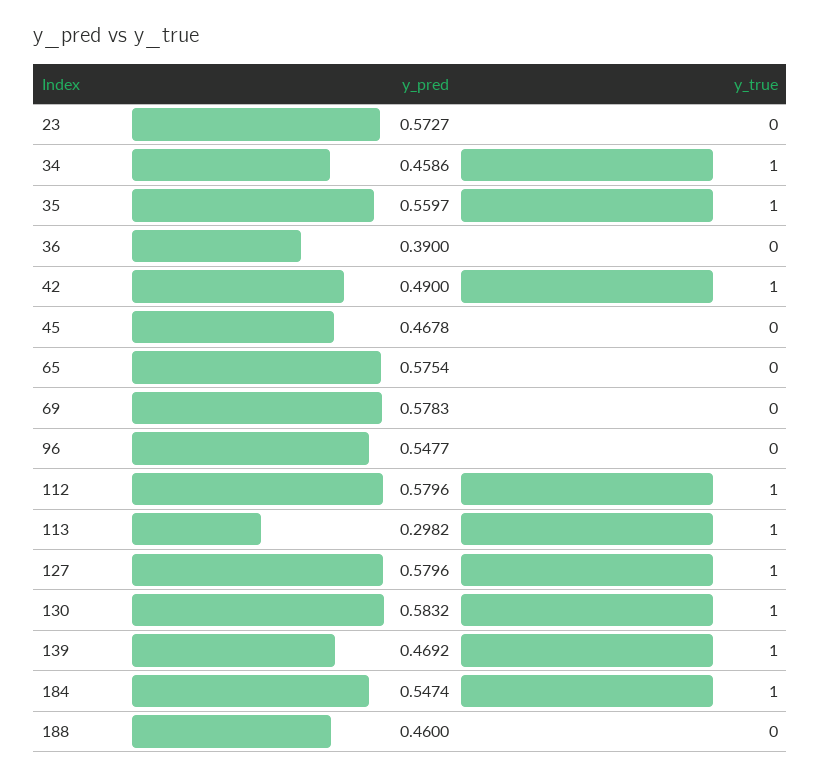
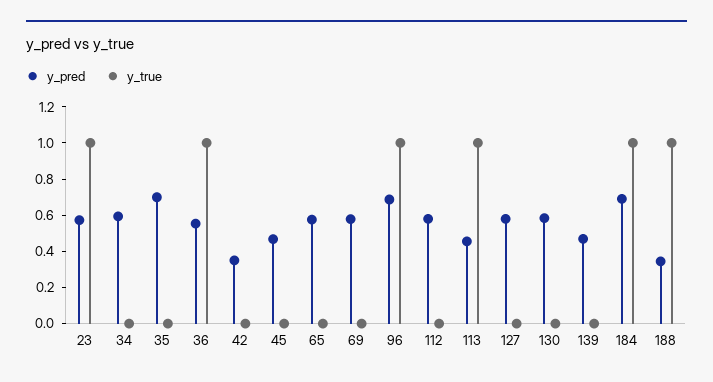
y_true, 23: 0 -> 1
y_pred, 34: 0.4586 -> 0.6
y_true, 34: 1 -> 0
y_pred, 35: 0.5597 -> 0.7
y_true, 35: 1 -> 0
y_pred, 36: 0.39 -> 0.55
y_true, 36: 0 -> 1
y_pred, 42: 0.49 -> 0.35
y_true, 42: 1 -> 0
y_pred, 96: 0.5477 -> 0.7
y_true, 96: 0 -> 1
y_true, 112: 1 -> 0
y_pred, 113: 0.2982 -> 0.45
y_true, 127: 1 -> 0
y_true, 130: 1 -> 0
y_true, 139: 1 -> 0
y_pred, 184: 0.5474 -> 0.7
y_pred, 188: 0.46 -> 0.35
y_true, 188: 0 -> 1

